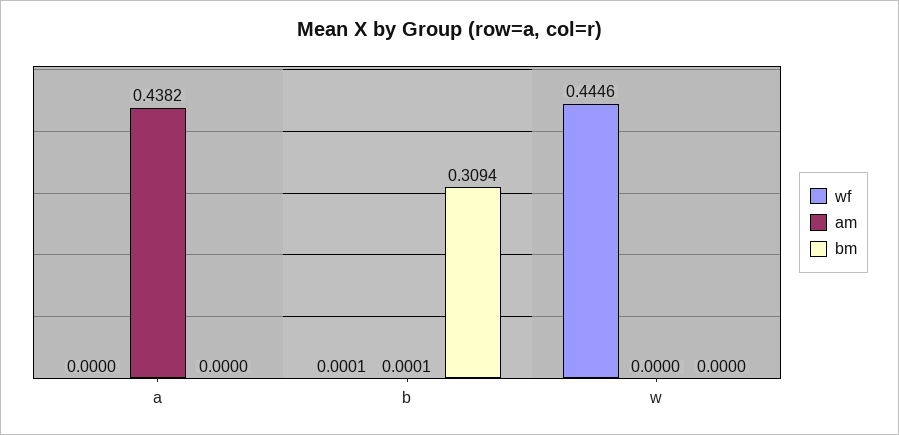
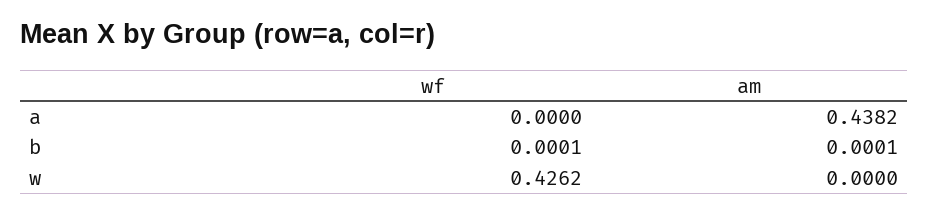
bm, a: 0 -> none
bm, b: 0.3094 -> none
wf, w: 0.4446 -> 0.4262
bm, w: 0 -> none

